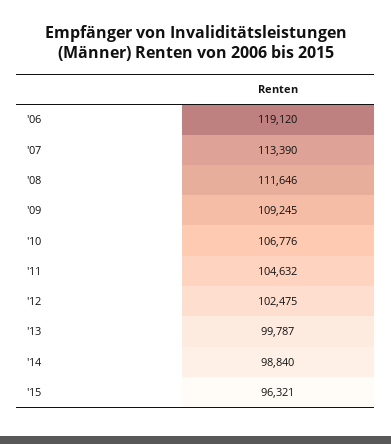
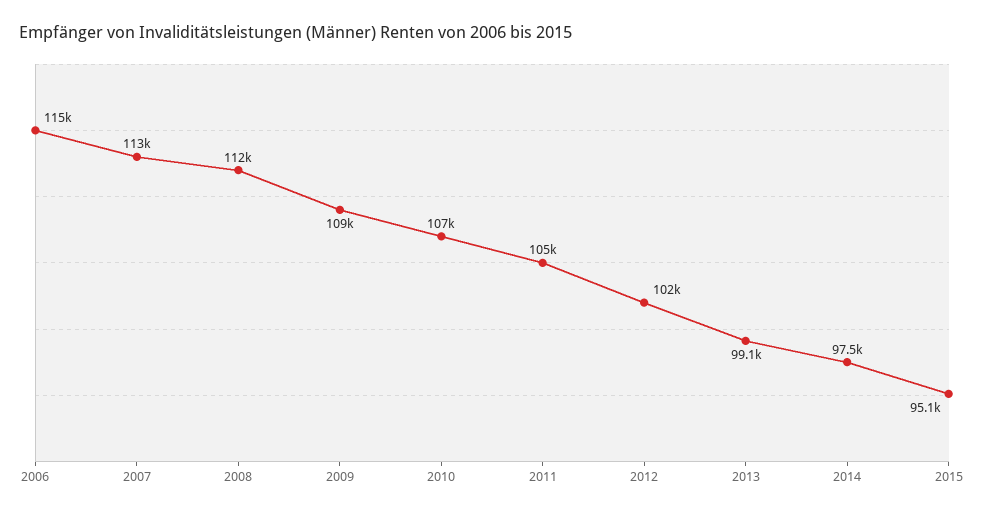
'06: 119120 -> 115000
'13: 99787 -> 99100
'14: 98840 -> 97500
'15: 96321 -> 95100

